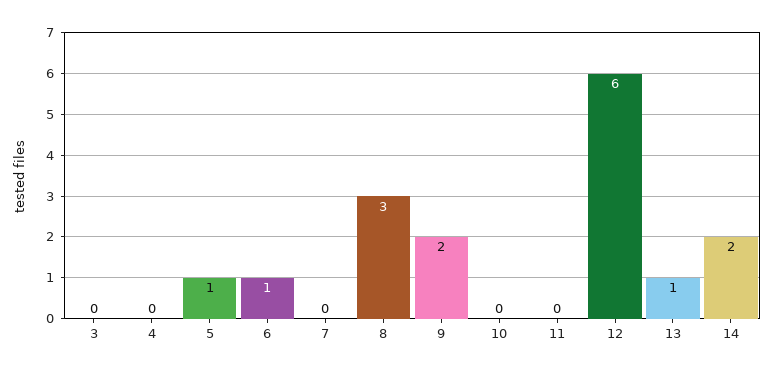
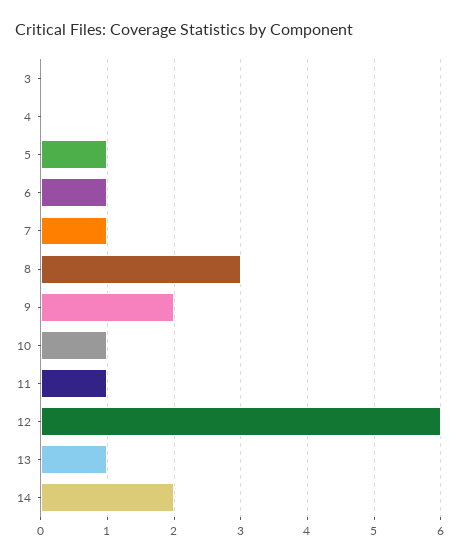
7: 0 -> 1
10: 0 -> 1
11: 0 -> 1

